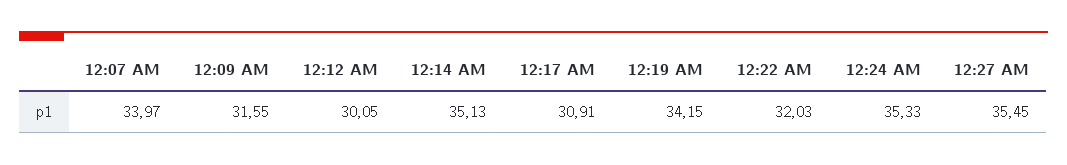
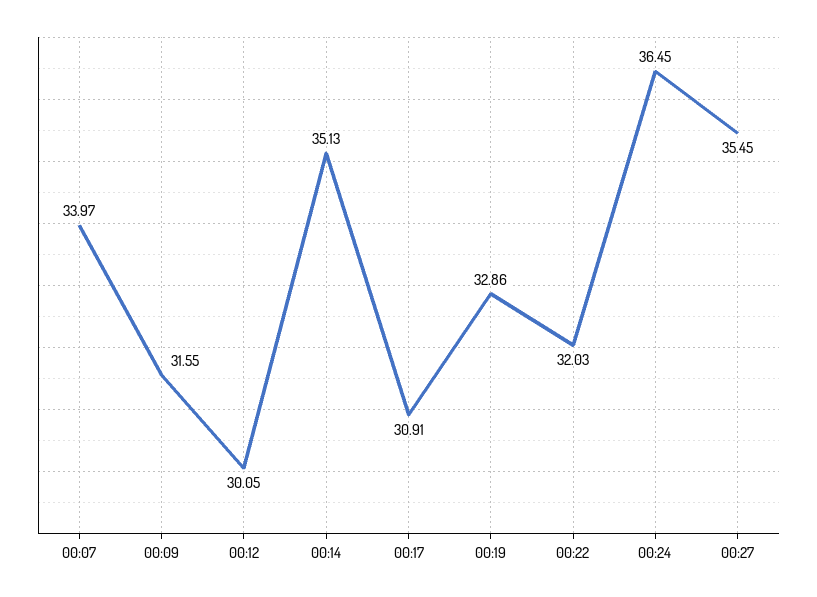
12:19 AM: 34.15 -> 32.86
12:24 AM: 35.33 -> 36.45

